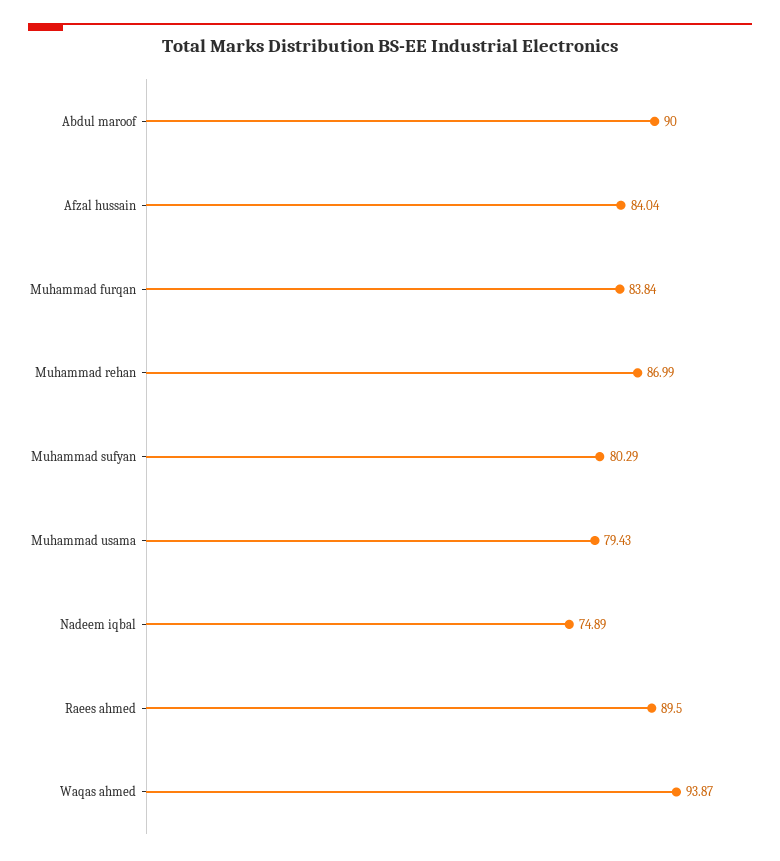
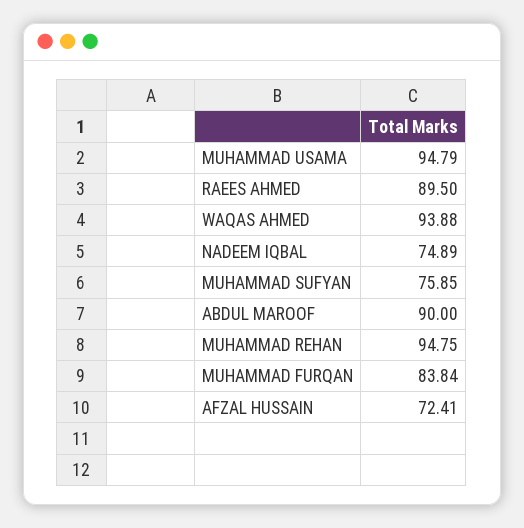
Afzal hussain: 84.04 -> 72.41
Muhammad rehan: 86.99 -> 94.75
Muhammad sufyan: 80.29 -> 75.85
Muhammad usama: 79.43 -> 94.79
Waqas ahmed: 93.87 -> 93.88

